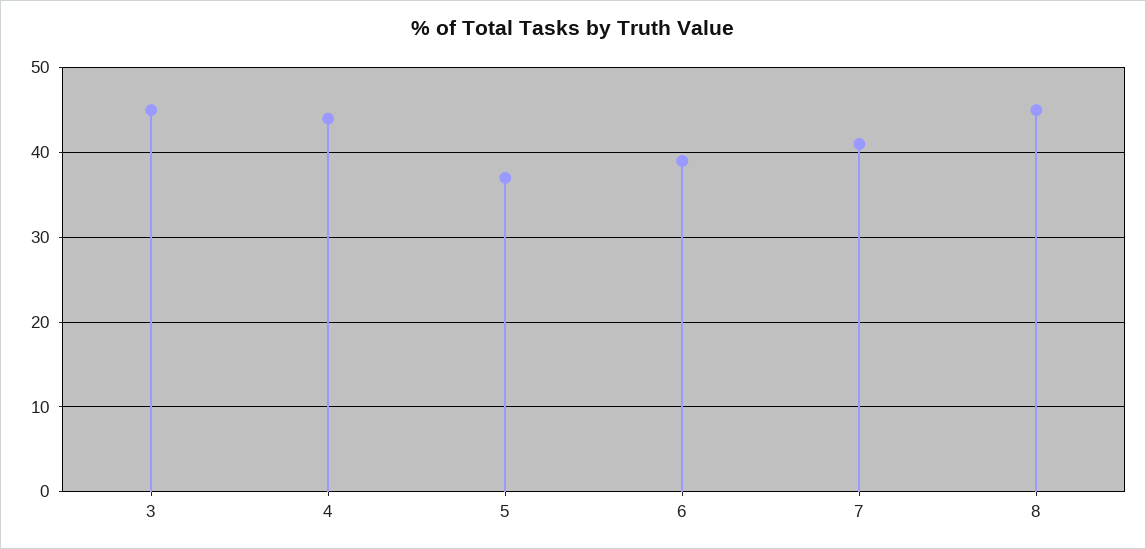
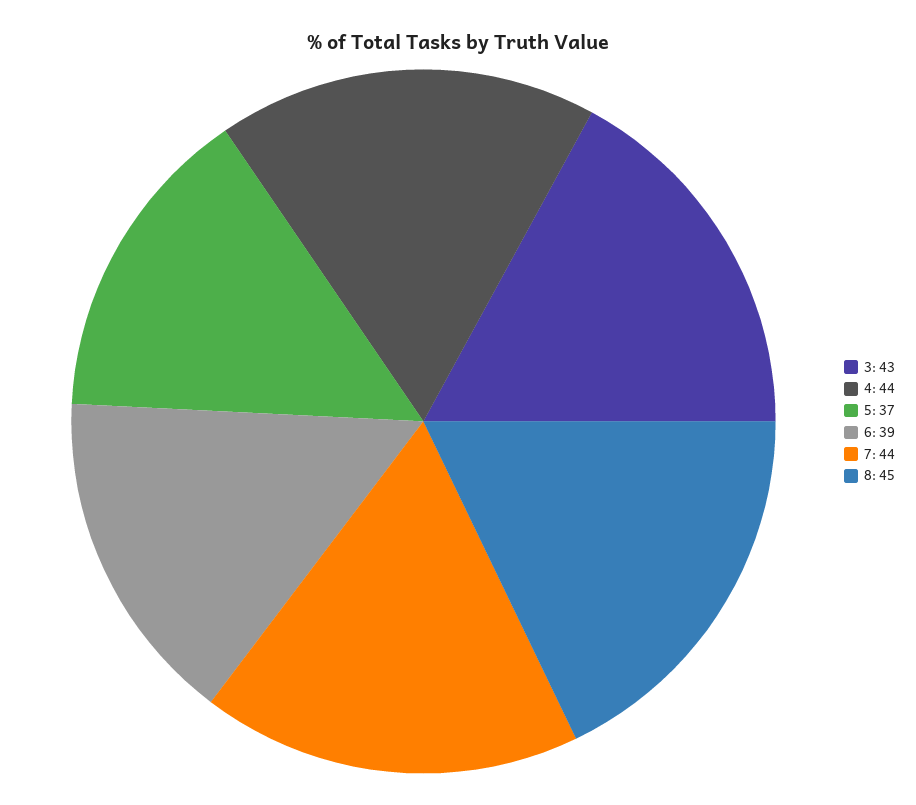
3: 45 -> 43
7: 41 -> 44

